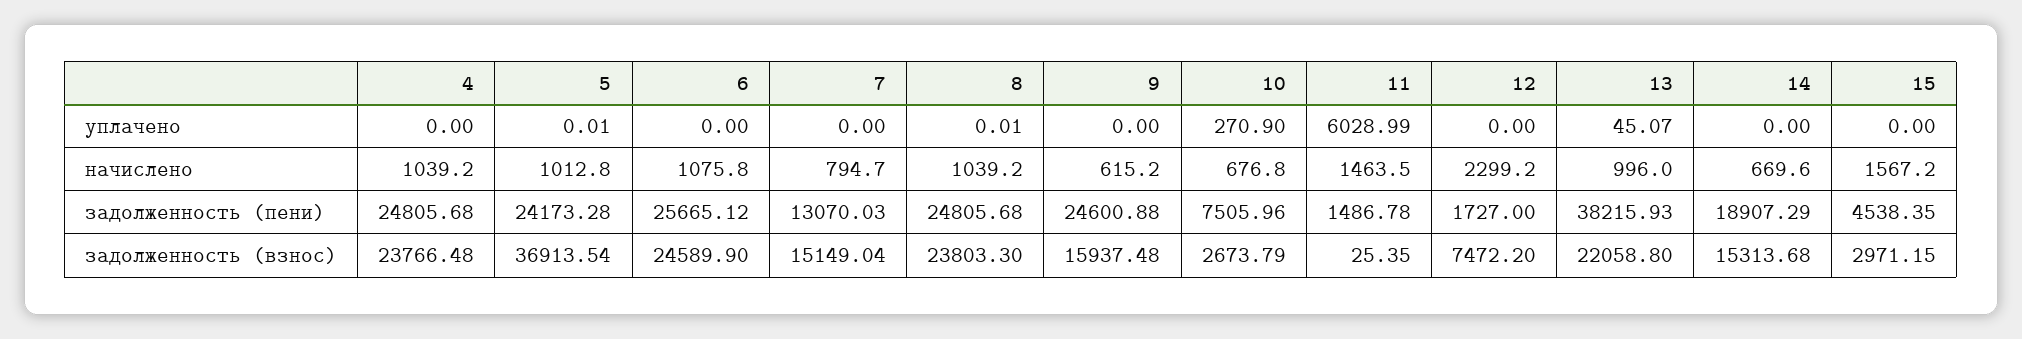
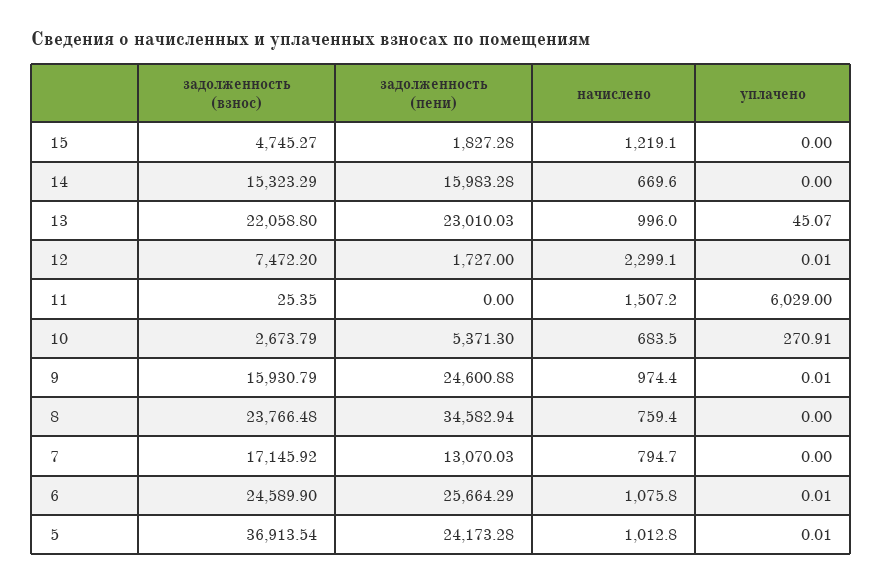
4, уплачено: 0 -> none
6, уплачено: 0 -> 0.01
8, уплачено: 0.01 -> 0
9, уплачено: 0 -> 0.01
10, уплачено: 270.9 -> 270.91
11, уплачено: 6028.99 -> 6029
12, уплачено: 0 -> 0.01
4, начислено: 1039.2 -> none
8, начислено: 1039.2 -> 759.4
9, начислено: 615.2 -> 974.4
10, начислено: 676.8 -> 683.5
11, начислено: 1463.5 -> 1507.2
12, начислено: 2299.2 -> 2299.1
15, начислено: 1567.2 -> 1219.1
4, задолженность (пени): 24805.68 -> none
6, задолженность (пени): 25665.12 -> 25664.29
8, задолженность (пени): 24805.68 -> 34582.94
10, задолженность (пени): 7505.96 -> 5371.3
11, задолженность (пени): 1486.78 -> 0
13, задолженность (пени): 38215.93 -> 23010.03
14, задолженность (пени): 18907.29 -> 15983.28
15, задолженность (пени): 4538.35 -> 1827.28
4, задолженность (взнос): 23766.48 -> none
7, задолженность (взнос): 15149.04 -> 17145.92
8, задолженность (взнос): 23803.3 -> 23766.48
9, задолженность (взнос): 15937.48 -> 15930.79
14, задолженность (взнос): 15313.68 -> 15323.29
15, задолженность (взнос): 2971.15 -> 4745.27

